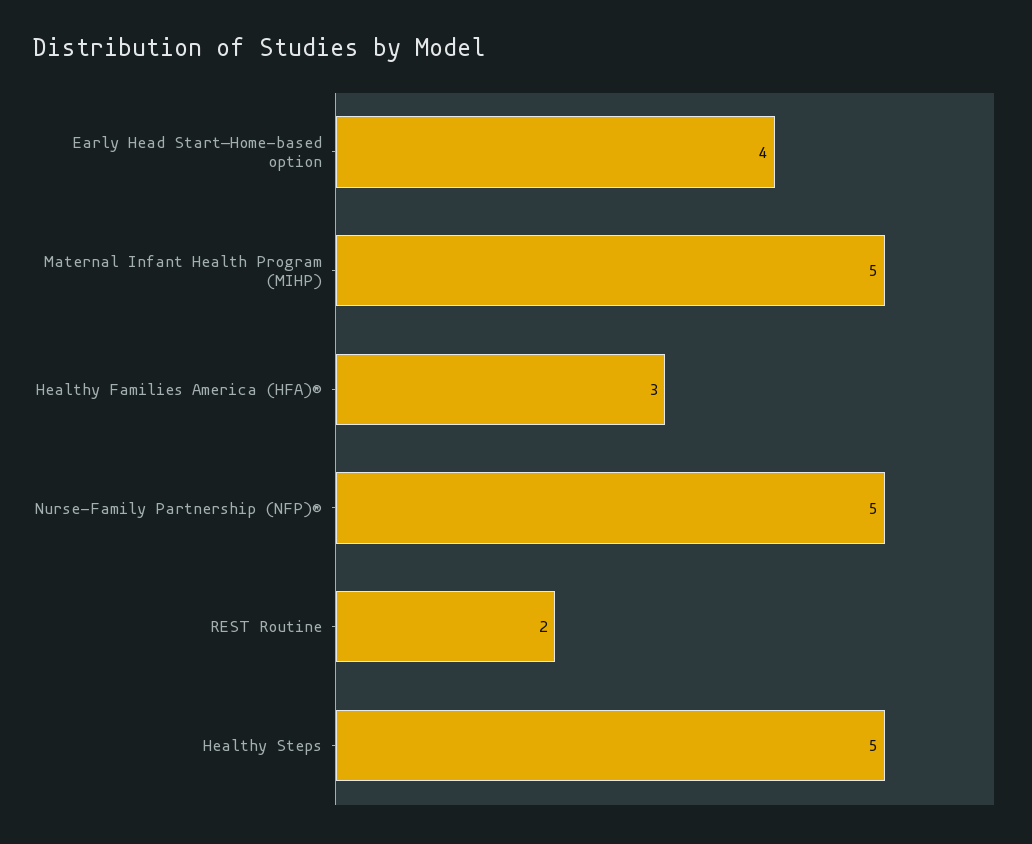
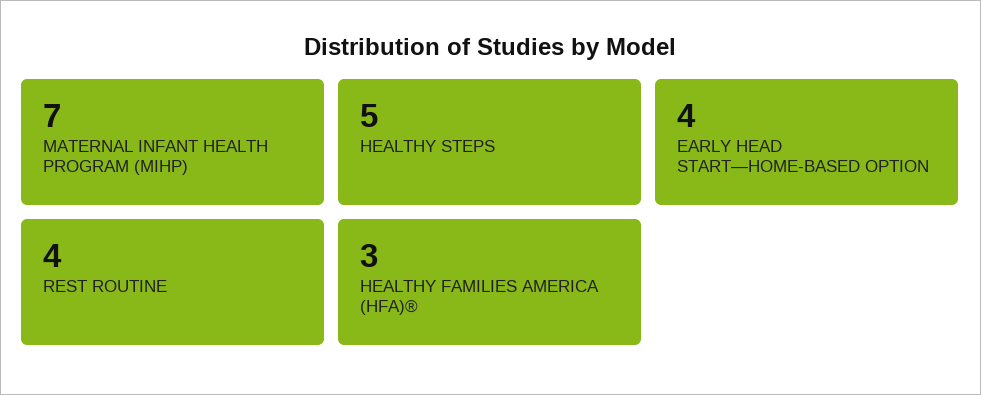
Maternal Infant Health Program (MIHP): 5 -> 7
Nurse-Family Partnership (NFP)®: 5 -> none
REST Routine: 2 -> 4

